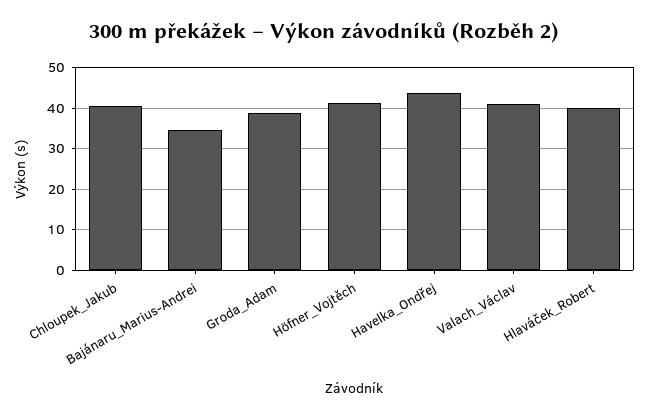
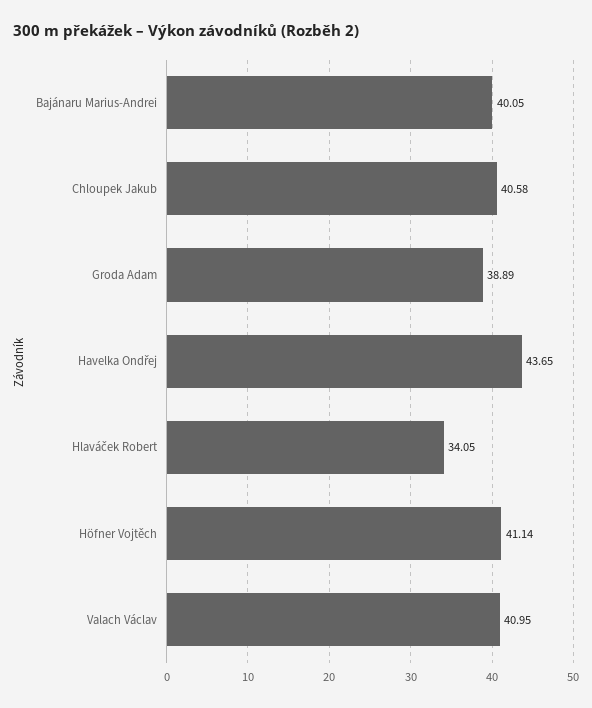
Bajánaru_Marius-Andrei: 34 -> 40.05
Hlaváček_Robert: 40 -> 34.05

